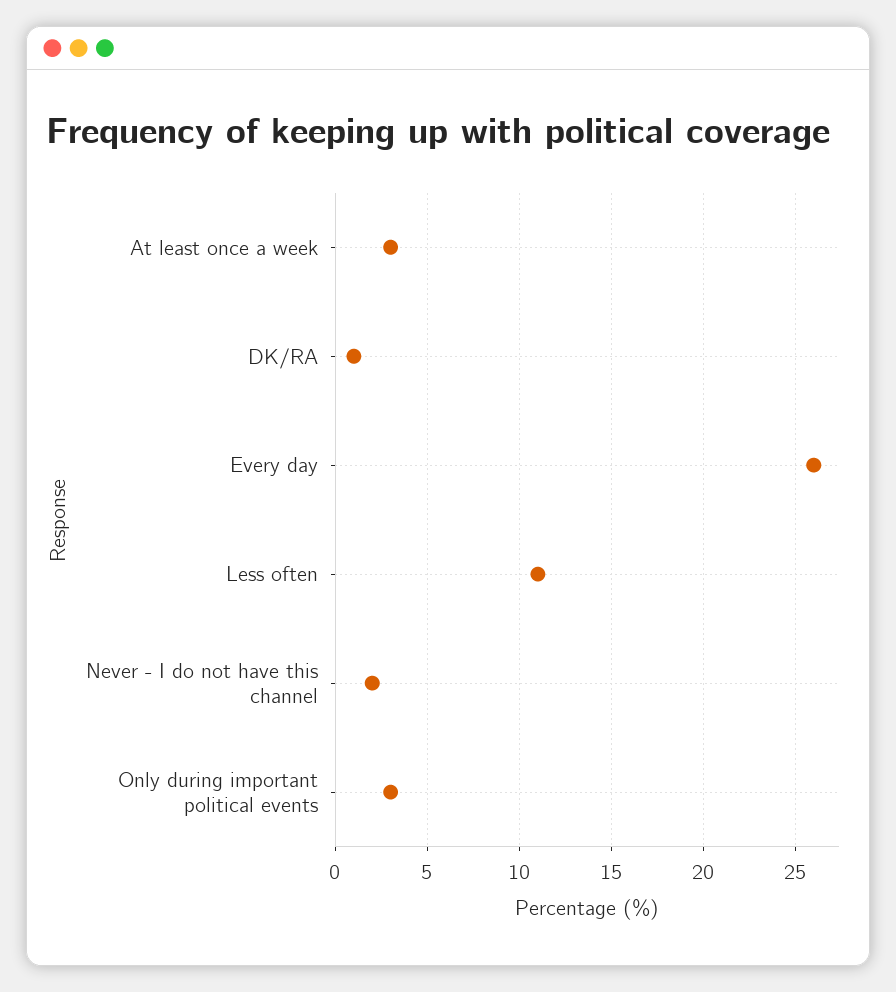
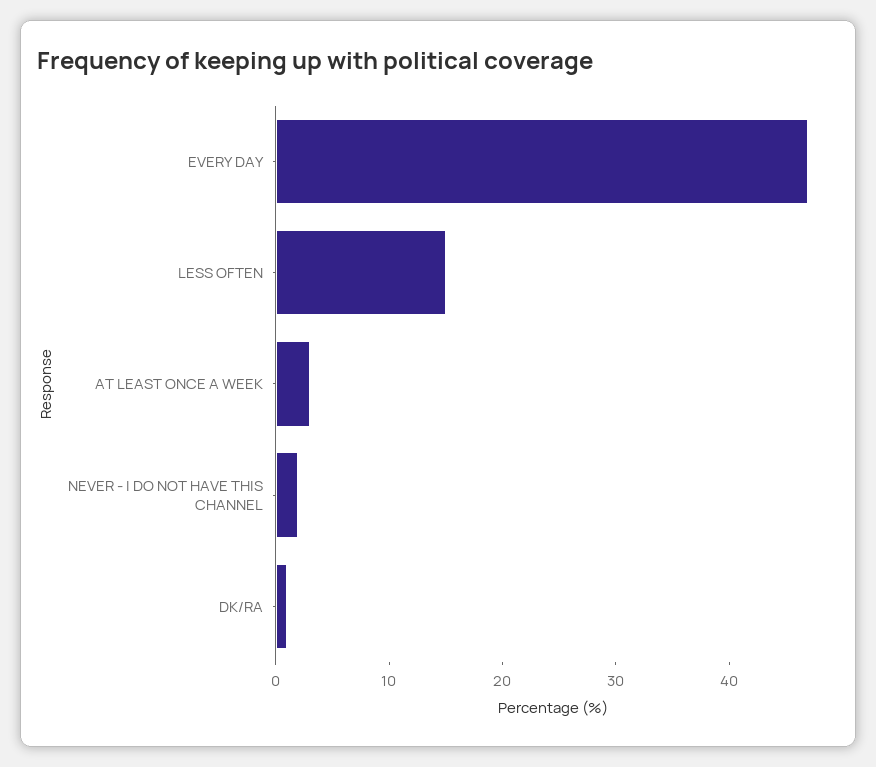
Every day: 26 -> 47
Less often: 11 -> 15
Only during important political events: 3 -> none

